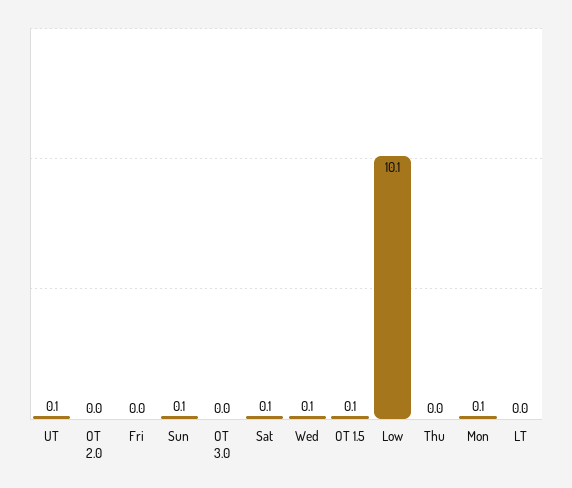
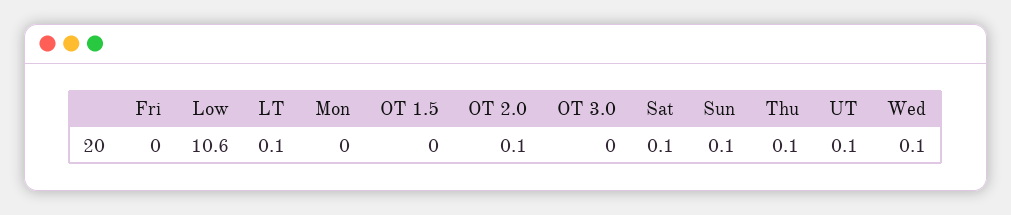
OT 2.0: 0 -> 0.1
OT 1.5: 0.1 -> 0
Low: 10.1 -> 10.6
Thu: 0 -> 0.1
Mon: 0.1 -> 0
LT: 0 -> 0.1

